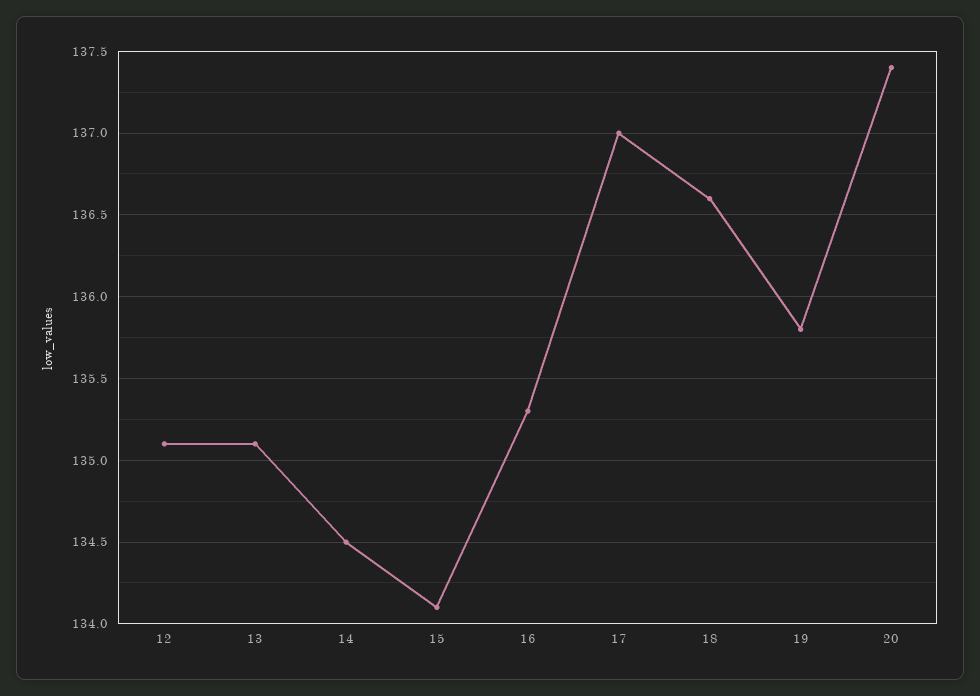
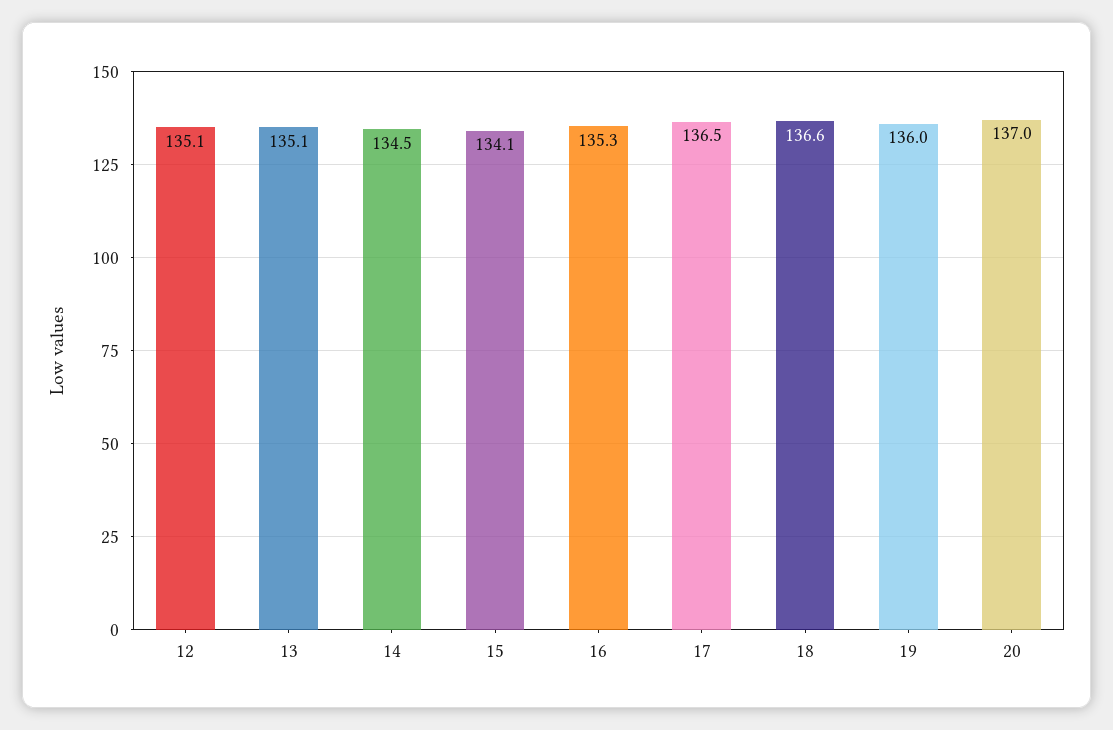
17: 137 -> 136.5
19: 135.8 -> 136
20: 137.4 -> 137

